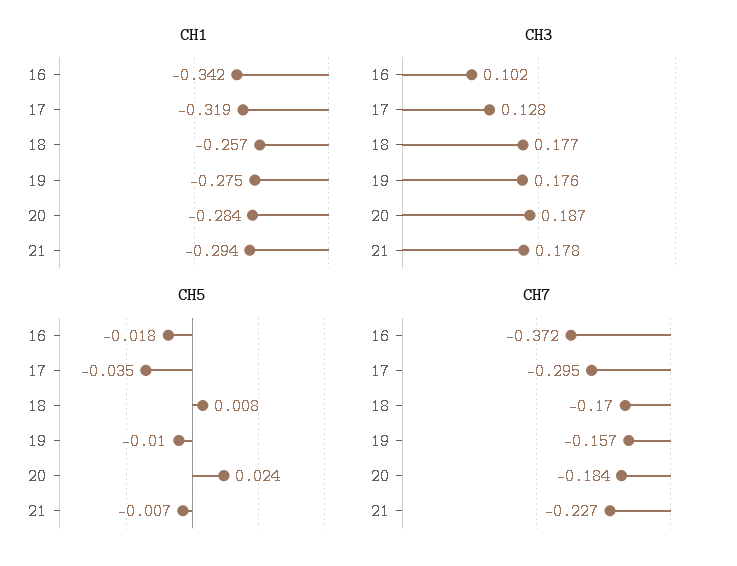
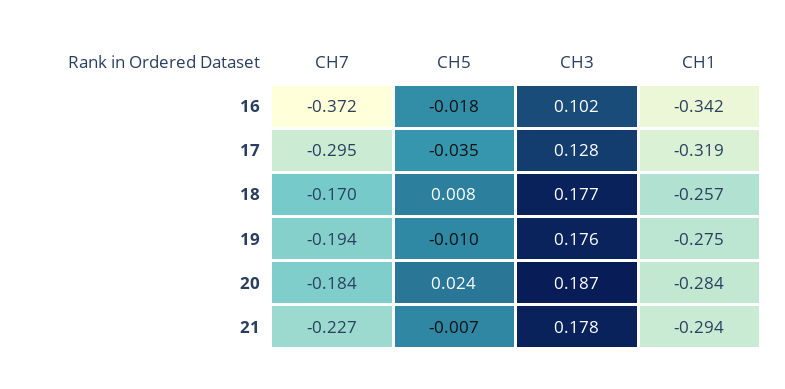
CH7, 19: -0.157 -> -0.194

